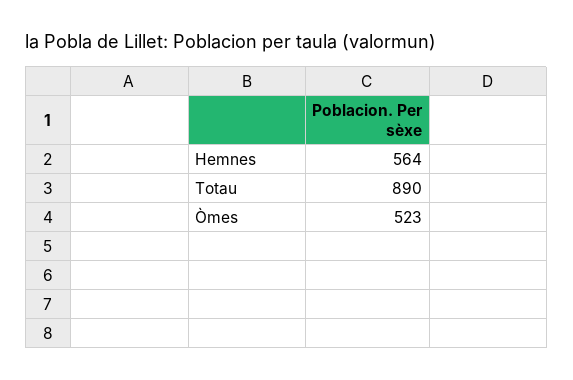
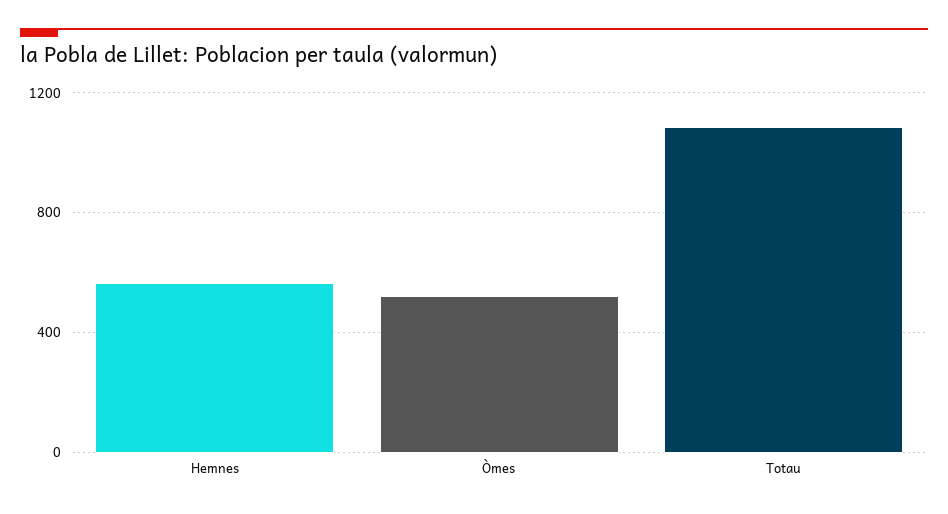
Totau: 890 -> 1100

